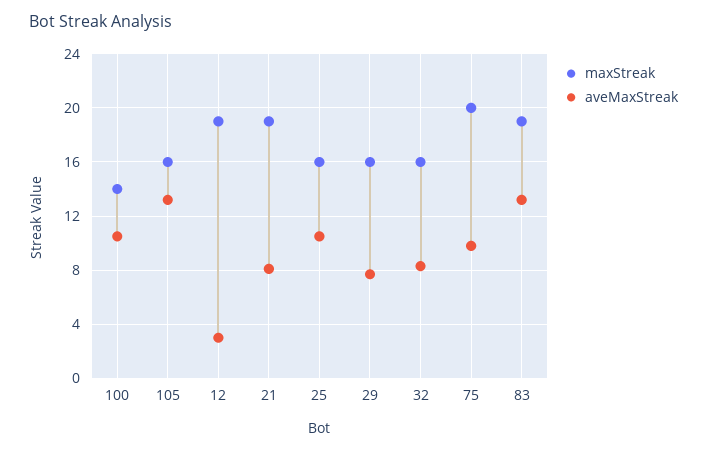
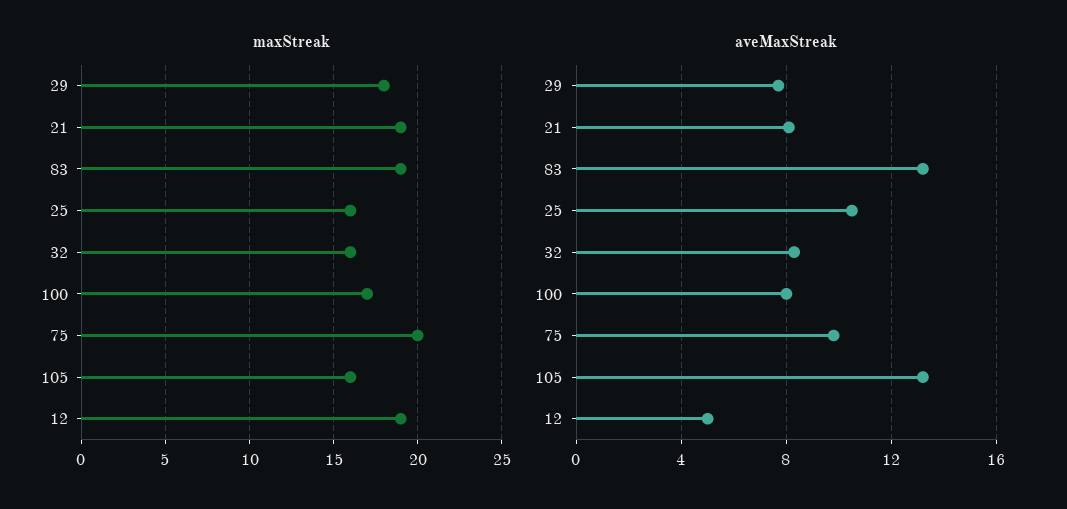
maxStreak, 100: 14 -> 17
aveMaxStreak, 100: 10.5 -> 8
aveMaxStreak, 12: 3 -> 5
maxStreak, 29: 16 -> 18

